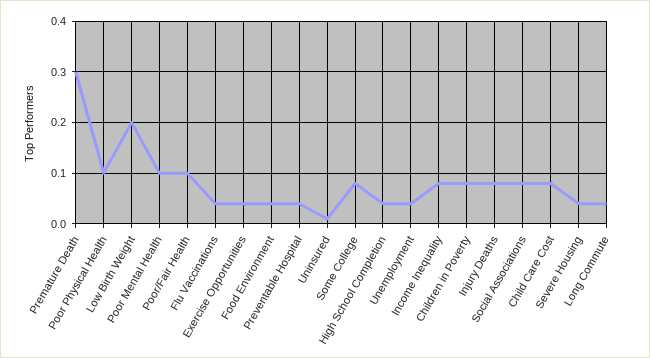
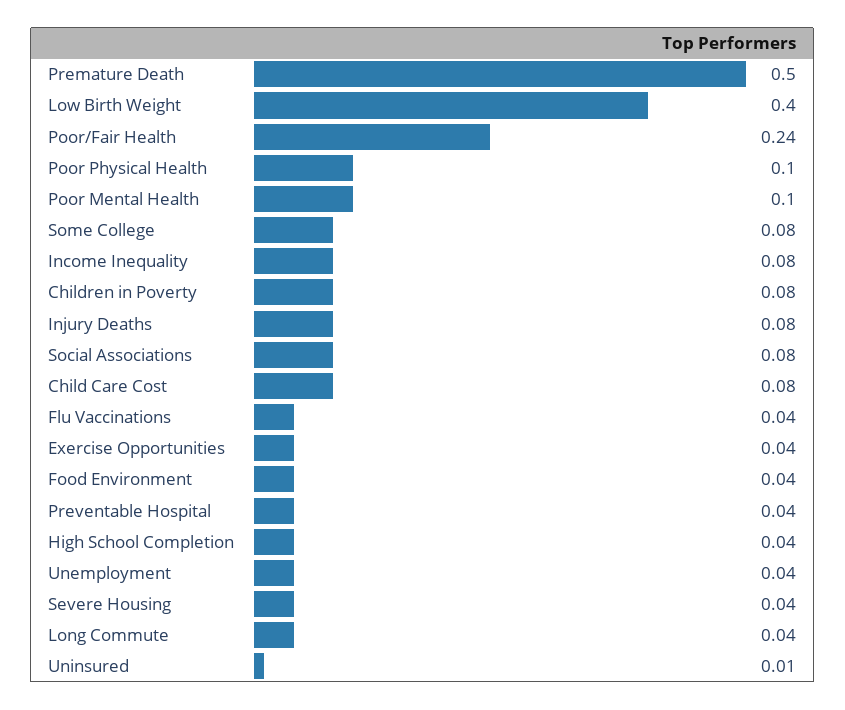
Premature Death: 0.3 -> 0.5
Low Birth Weight: 0.2 -> 0.4
Poor/Fair Health: 0.1 -> 0.24

